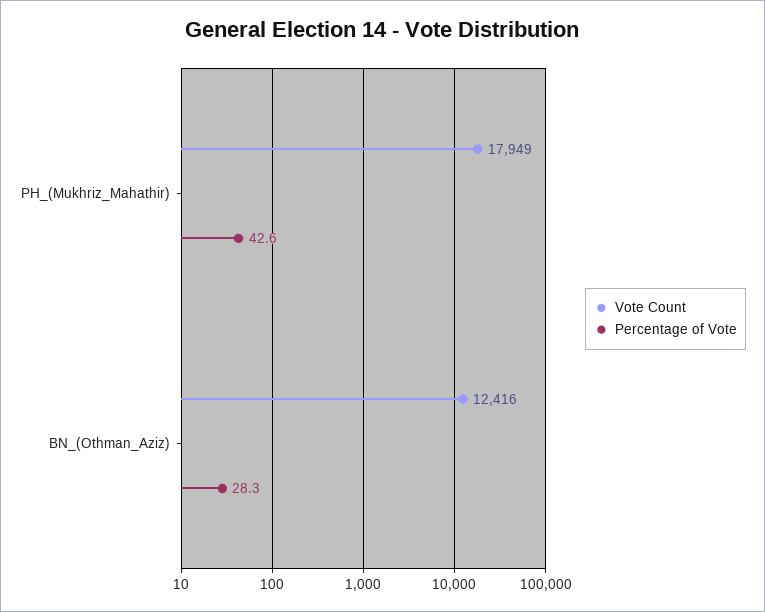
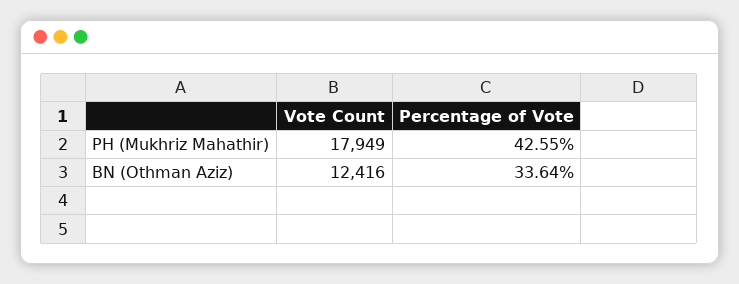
Percentage of Vote, BN_(Othman_Aziz): 28.3 -> 33.64

